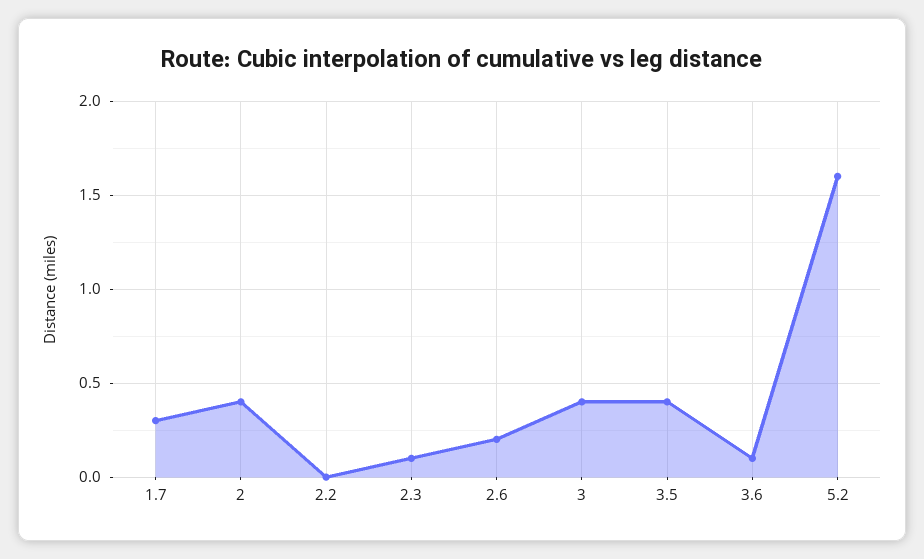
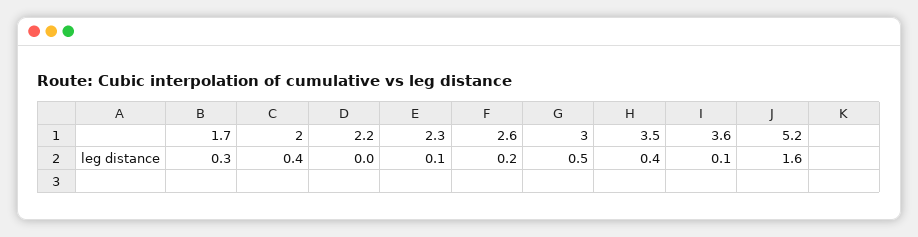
3: 0.4 -> 0.5

